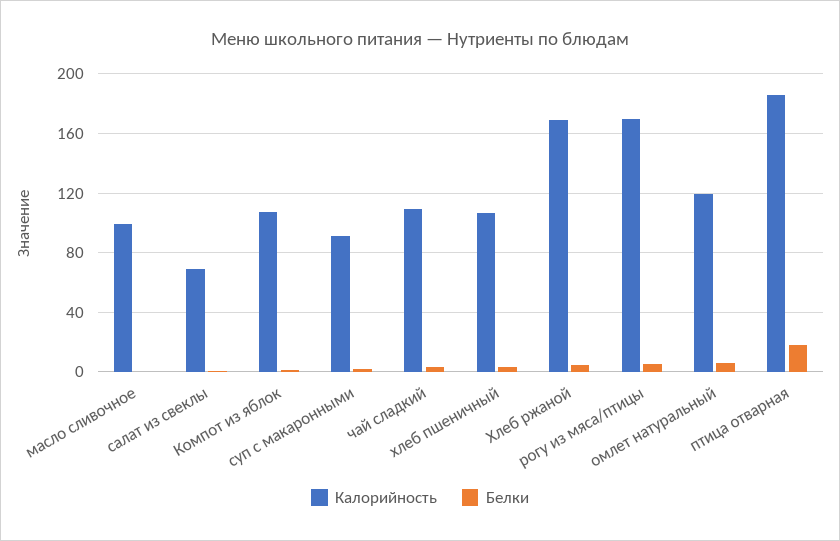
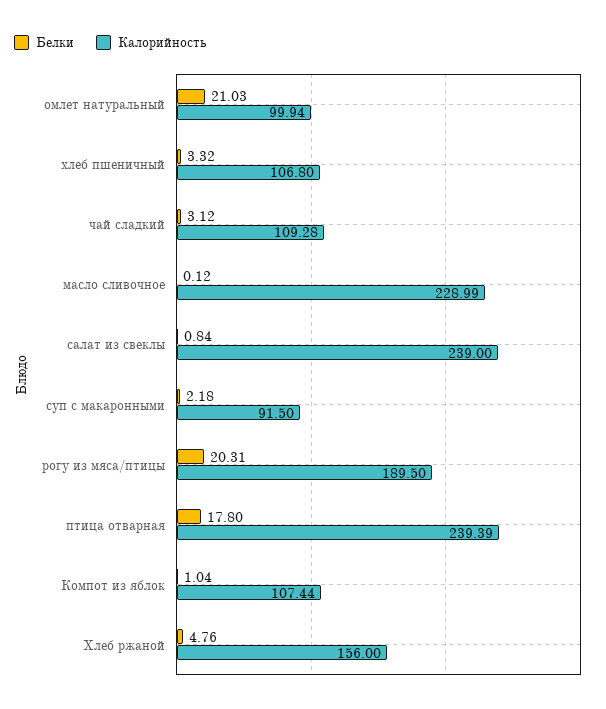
Калорийность, масло сливочное: 100 -> 228.99
Калорийность, салат из свеклы: 70 -> 239
Калорийность, Хлеб ржаной: 170 -> 156
Калорийность, рогу из мяса/птицы: 170 -> 189.5
Белки, рогу из мяса/птицы: 5 -> 20.31
Калорийность, омлет натуральный: 120 -> 99.94
Белки, омлет натуральный: 5 -> 21.03
Калорийность, птица отварная: 185 -> 239.39

